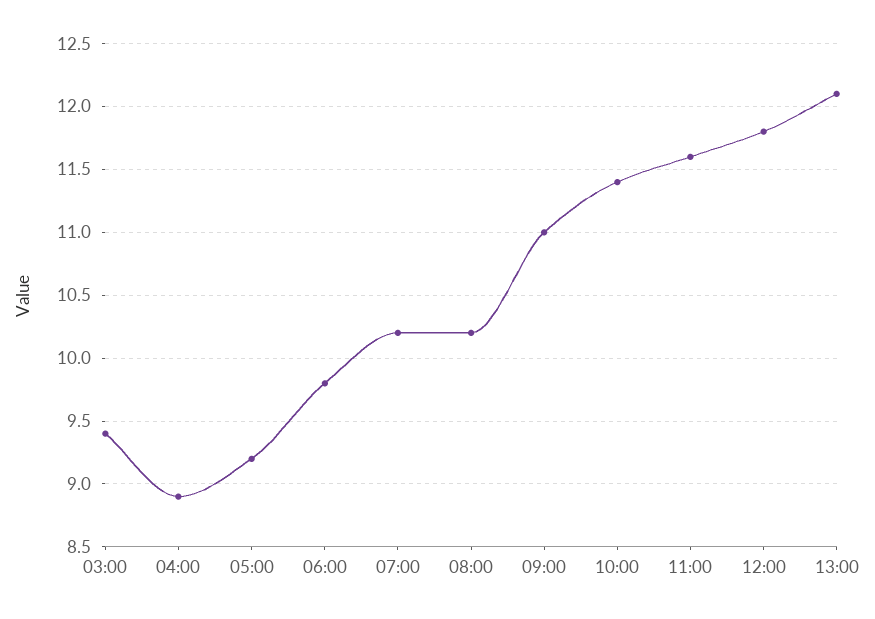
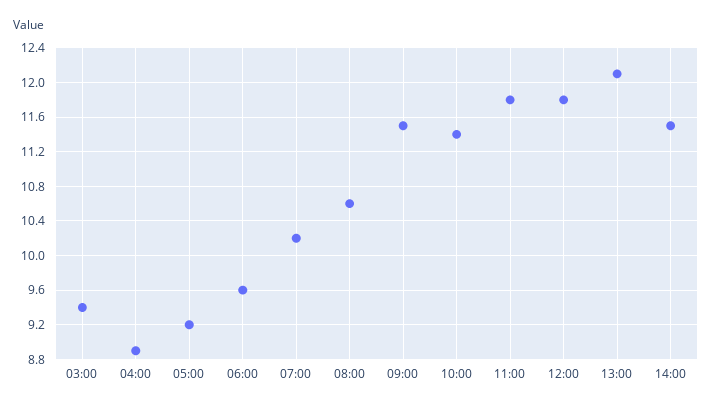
06:00: 9.8 -> 9.6
08:00: 10.2 -> 10.6
09:00: 11 -> 11.5
11:00: 11.6 -> 11.8
14:00: none -> 11.5

